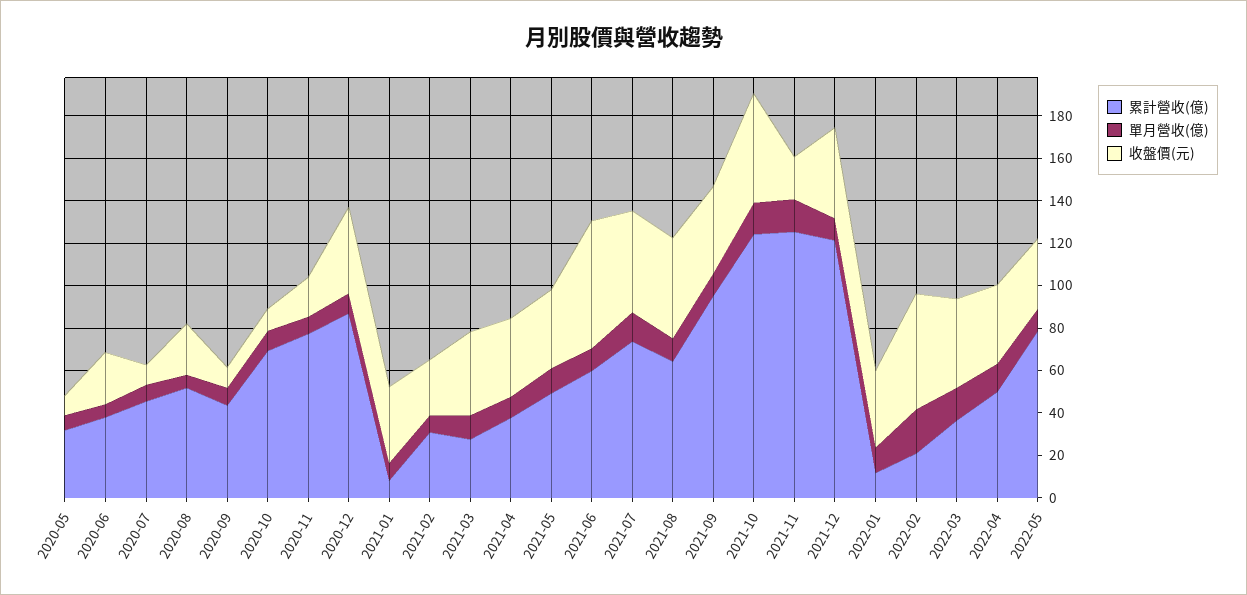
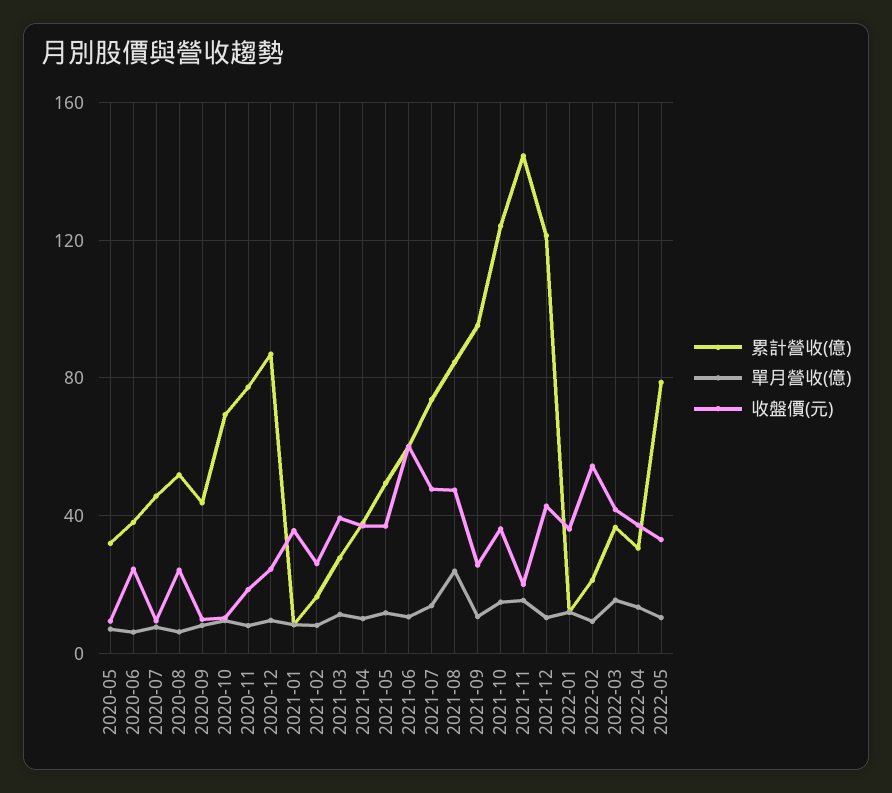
收盤價(元), 2020-12: 40 -> 25
累計營收(億), 2021-02: 30 -> 15
累計營收(億), 2021-08: 65 -> 85
單月營收(億), 2021-08: 10 -> 25
收盤價(元), 2021-09: 40 -> 25
收盤價(元), 2021-10: 50 -> 35
累計營收(億), 2021-11: 125 -> 145
單月營收(億), 2022-02: 20 -> 10
累計營收(億), 2022-04: 50 -> 30

